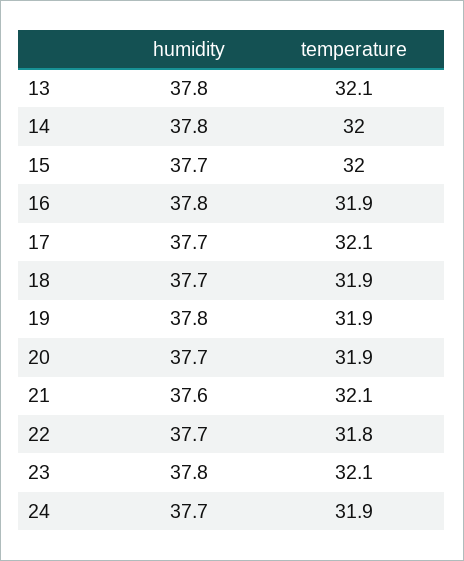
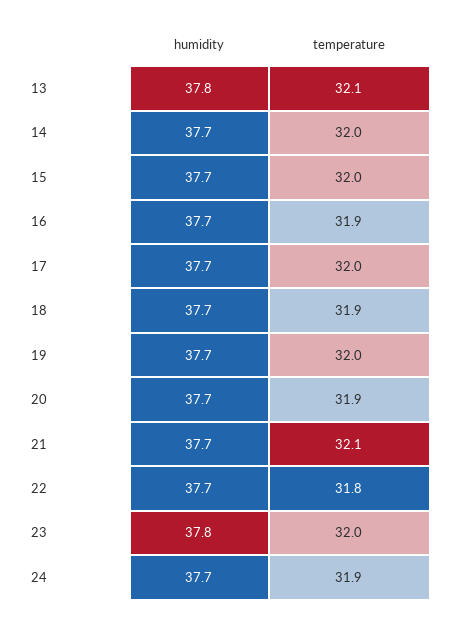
humidity, 14: 37.8 -> 37.7
humidity, 16: 37.8 -> 37.7
temperature, 17: 32.1 -> 32
humidity, 19: 37.8 -> 37.7
temperature, 19: 31.9 -> 32
humidity, 21: 37.6 -> 37.7
temperature, 23: 32.1 -> 32

